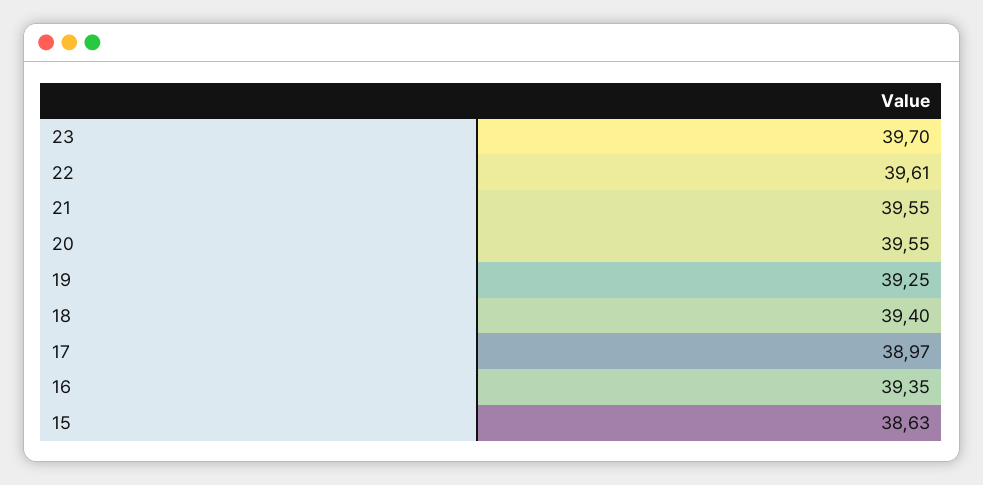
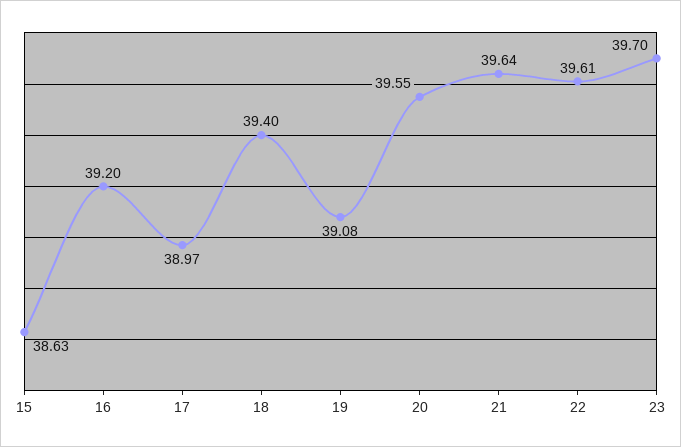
21: 39.55 -> 39.64
19: 39.25 -> 39.08
16: 39.35 -> 39.2

